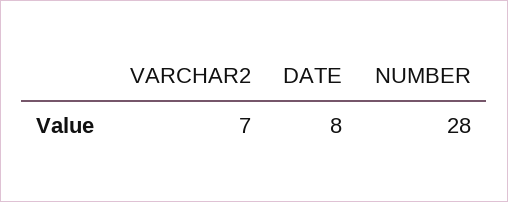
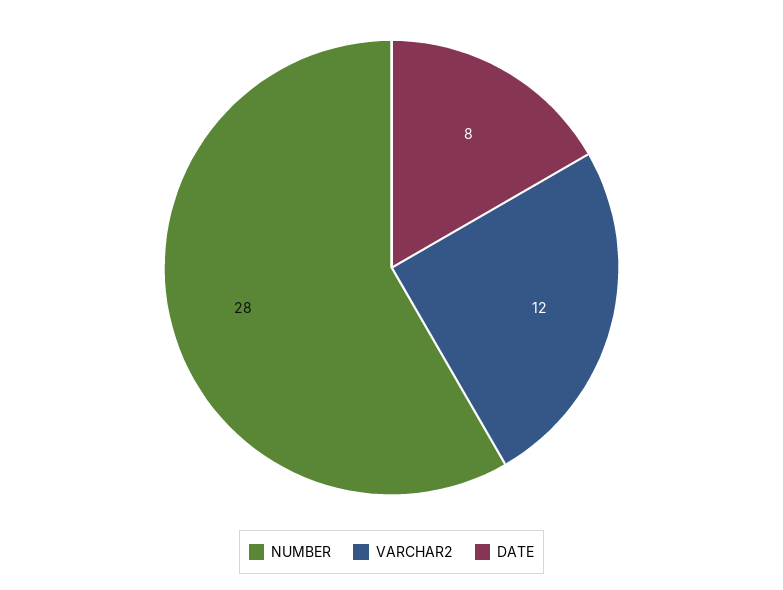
VARCHAR2: 7 -> 12

